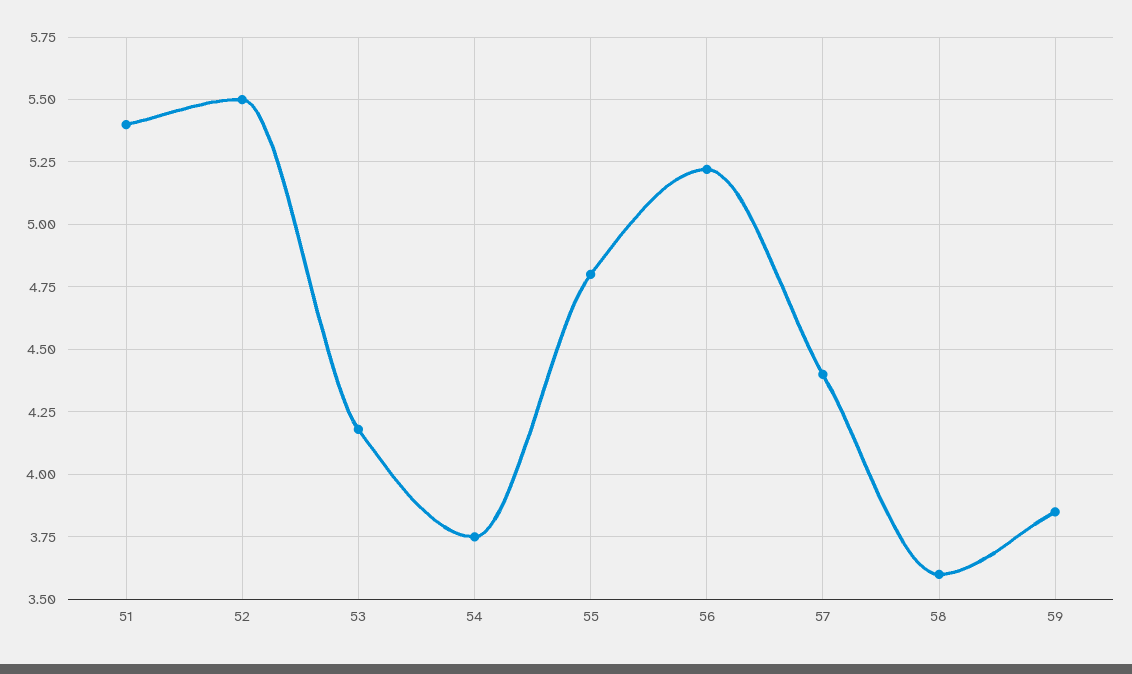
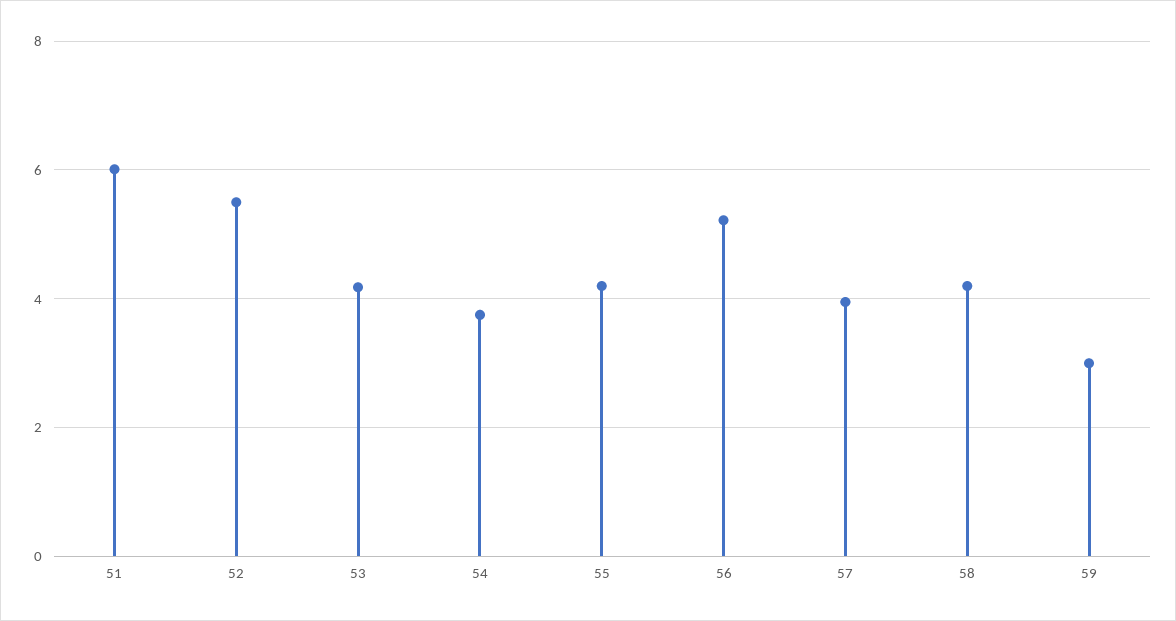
51: 5.4 -> 6
55: 4.8 -> 4.2
57: 4.4 -> 4
58: 3.6 -> 4.2
59: 3.85 -> 3

